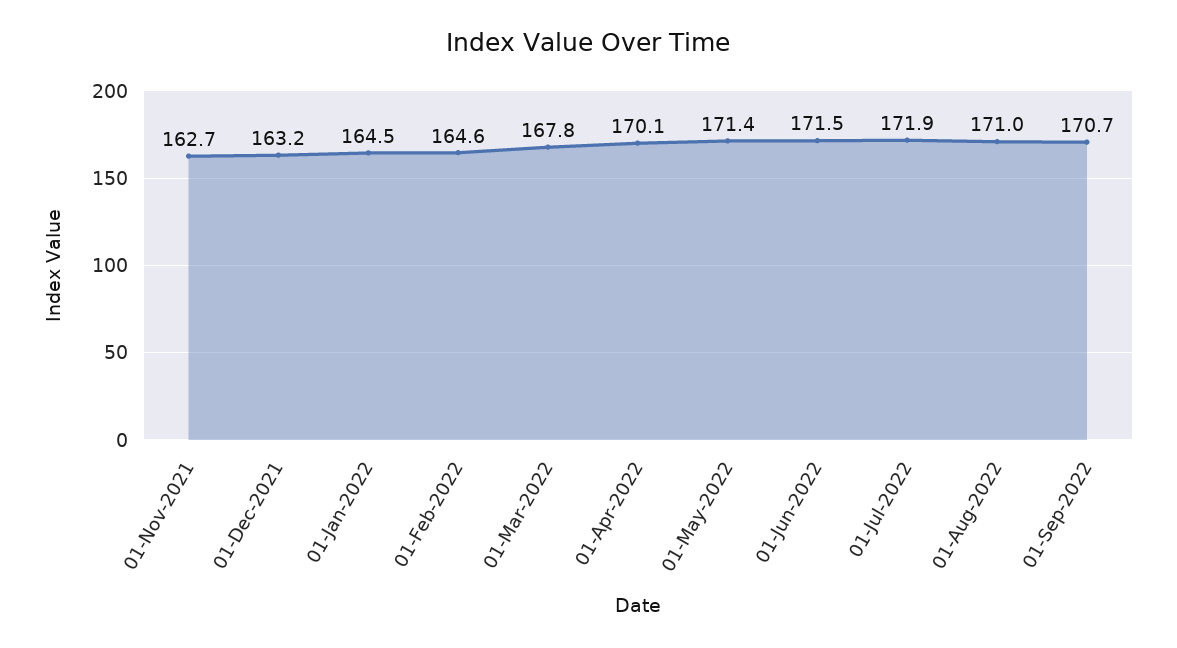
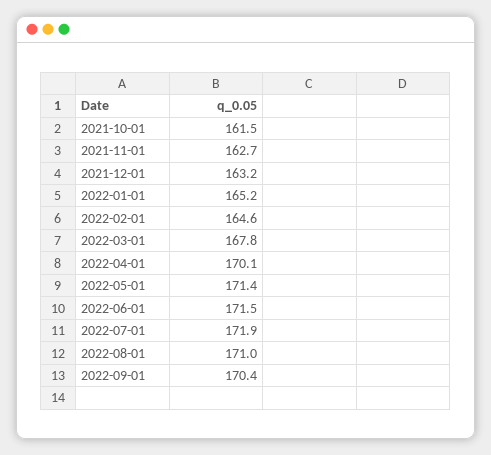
01-Jan-2022: 164.5 -> 165.2
01-Sep-2022: 170.7 -> 170.4
2021-10-01: none -> 161.5

